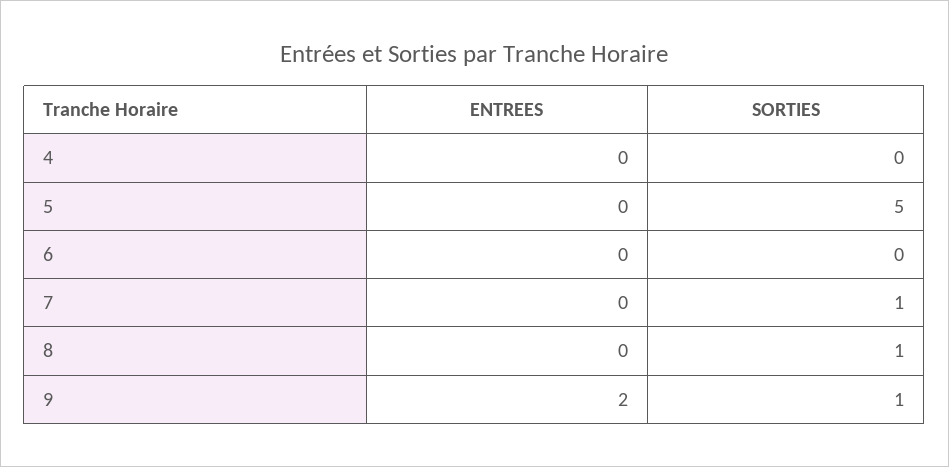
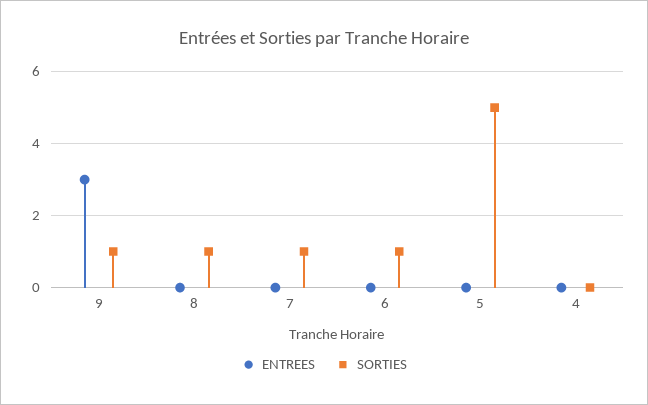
SORTIES, 6: 0 -> 1
ENTREES, 9: 2 -> 3

